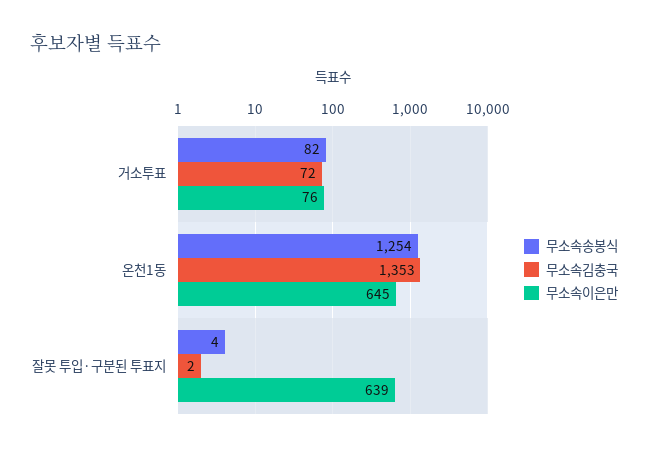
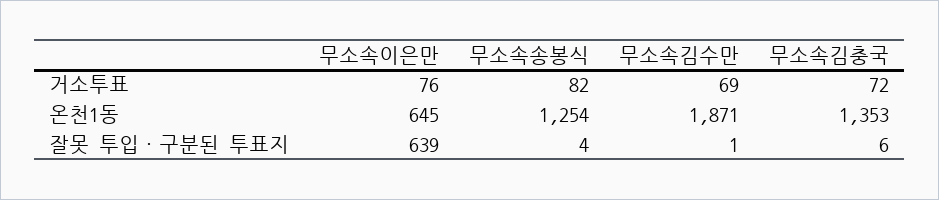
무소속김충국, 잘못 투입·구분된 투표지: 2 -> 6
무소속김수만, 거소투표: none -> 69
무소속김수만, 온천1동: none -> 1871
무소속김수만, 잘못 투입·구분된 투표지: none -> 1

